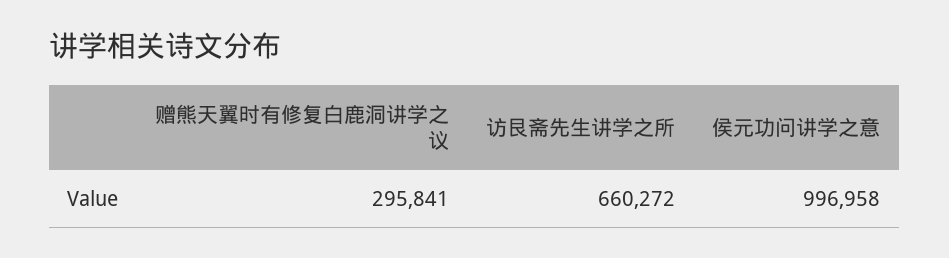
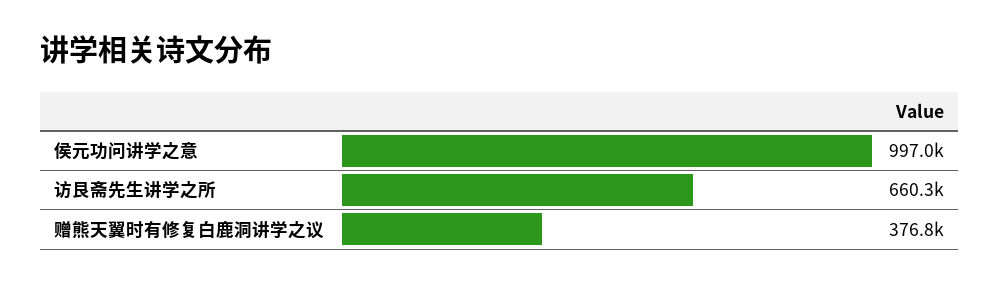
赠熊天翼时有修复白鹿洞讲学之议: 295841 -> 376800

